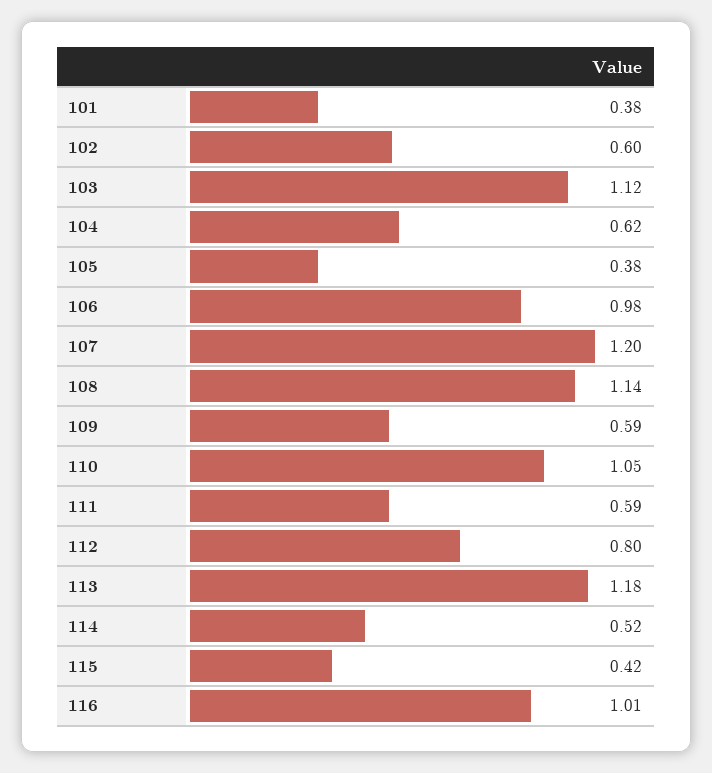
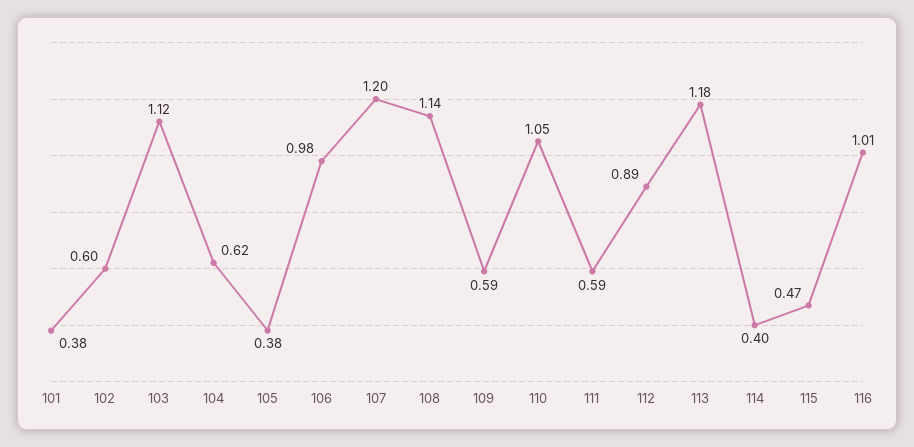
112: 0.8 -> 0.89
114: 0.52 -> 0.4
115: 0.42 -> 0.47

